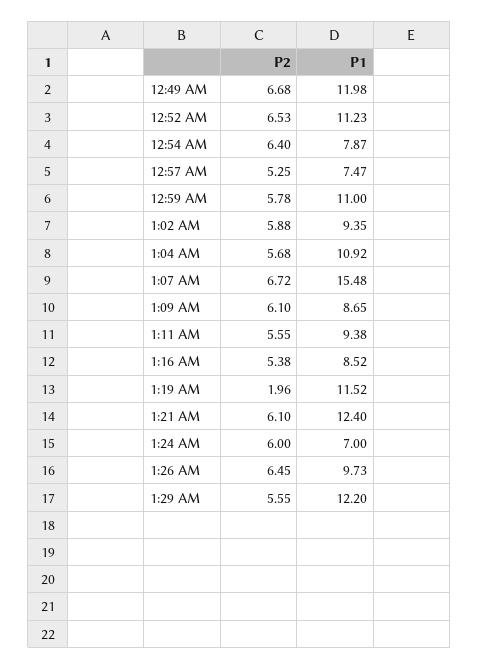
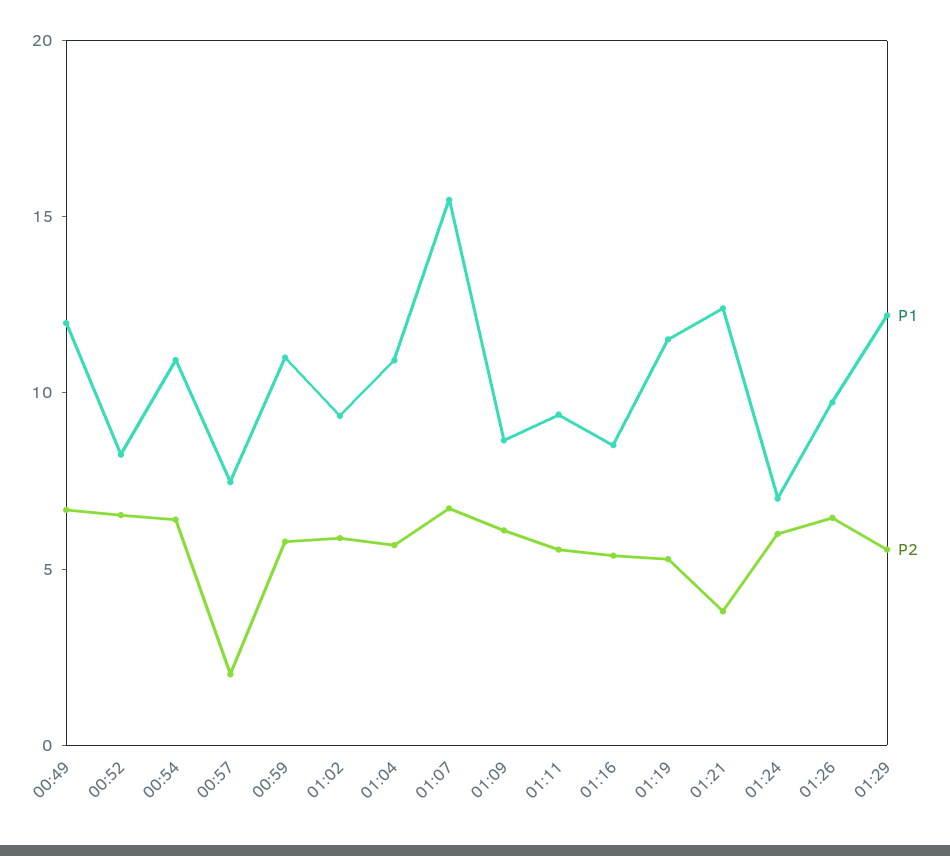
P1, 12:52 AM: 11.23 -> 8
P1, 12:54 AM: 7.87 -> 11
P2, 12:57 AM: 5.25 -> 2
P2, 1:19 AM: 1.96 -> 5
P2, 1:21 AM: 6.1 -> 4

